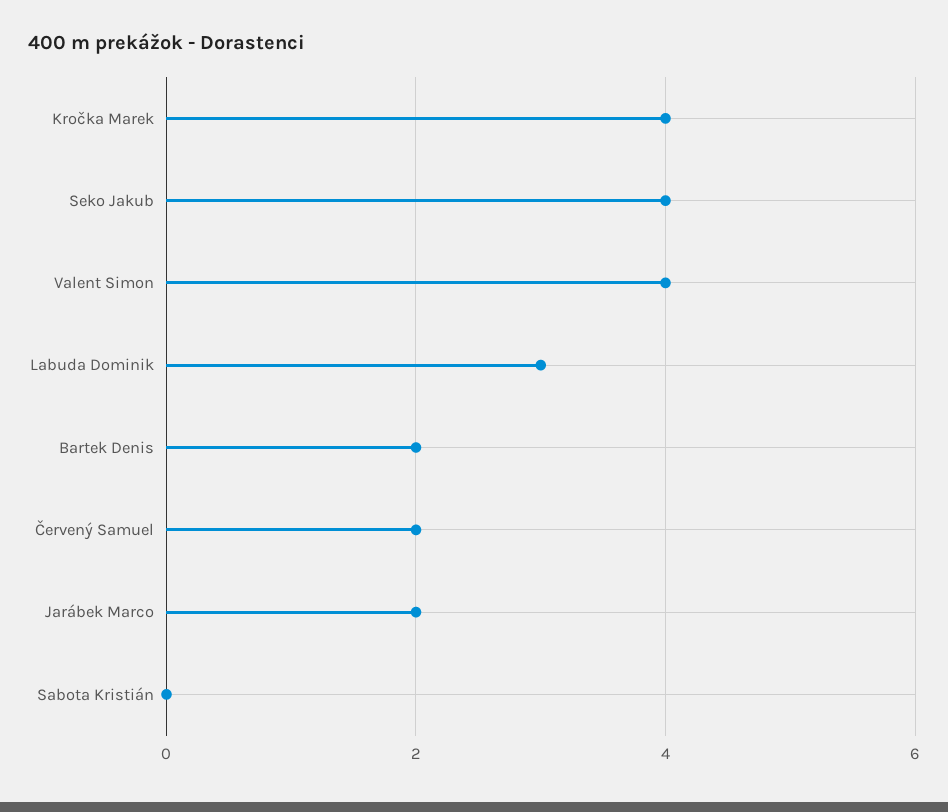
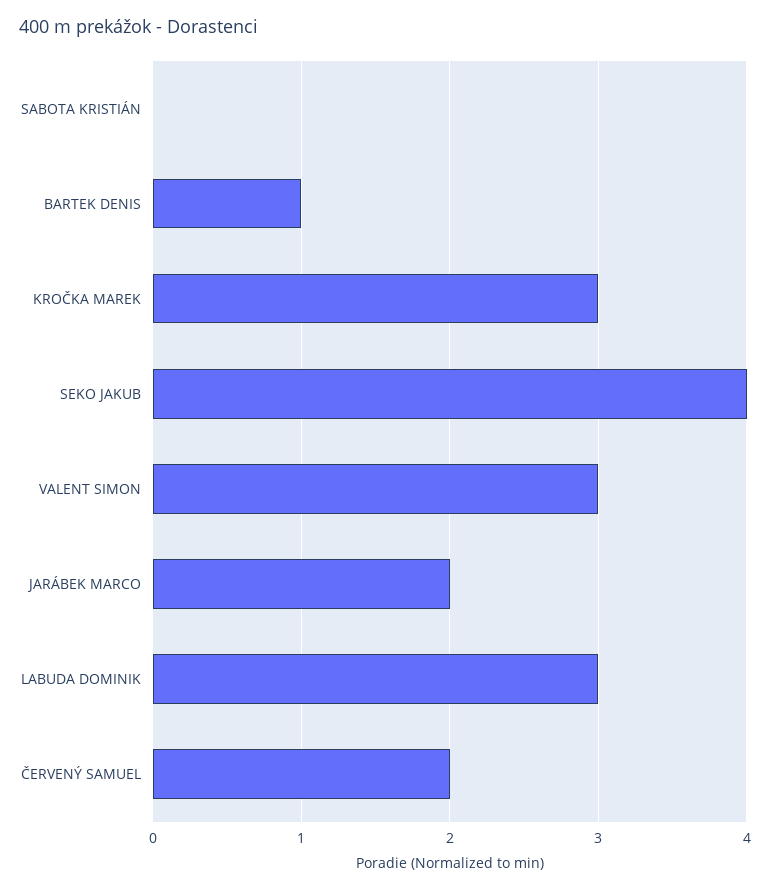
Kročka Marek: 4 -> 3
Valent Simon: 4 -> 3
Bartek Denis: 2 -> 1

